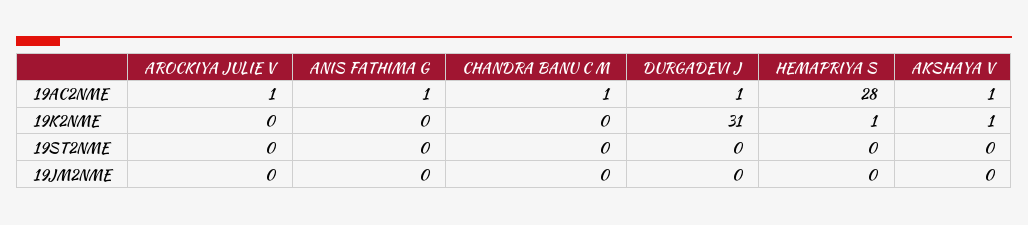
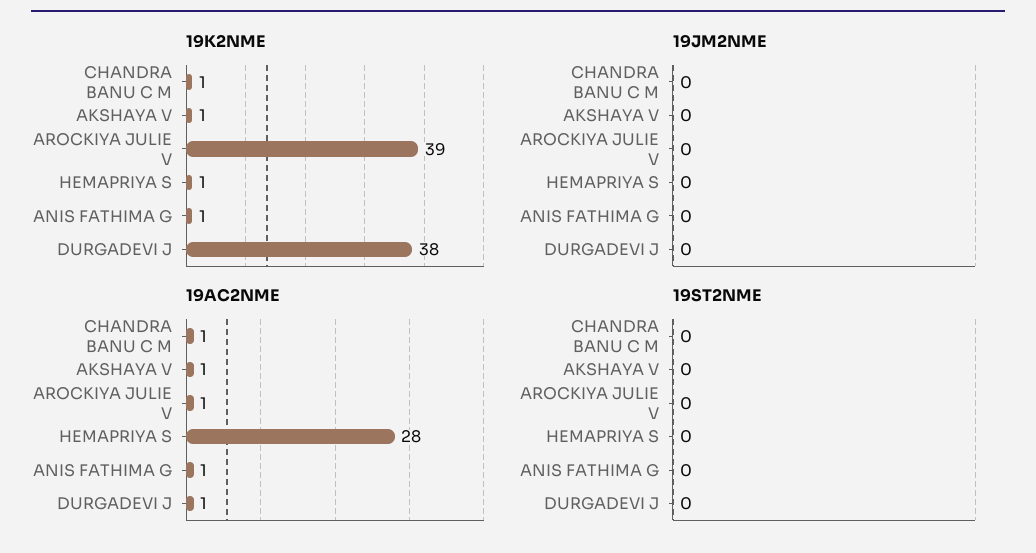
19K2NME, AROCKIYA JULIE V: 0 -> 39
19K2NME, ANIS FATHIMA G: 0 -> 1
19K2NME, CHANDRA BANU C M: 0 -> 1
19K2NME, DURGADEVI J: 31 -> 38

